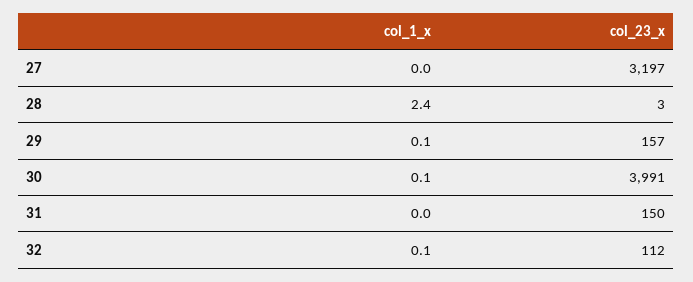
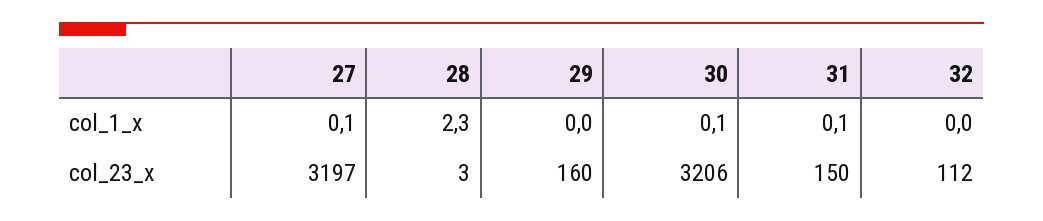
col_1_x, 27: 0 -> 0.1
col_1_x, 28: 2.4 -> 2.3
col_1_x, 29: 0.1 -> 0
col_23_x, 29: 157 -> 160
col_23_x, 30: 3991 -> 3206
col_1_x, 31: 0 -> 0.1
col_1_x, 32: 0.1 -> 0

